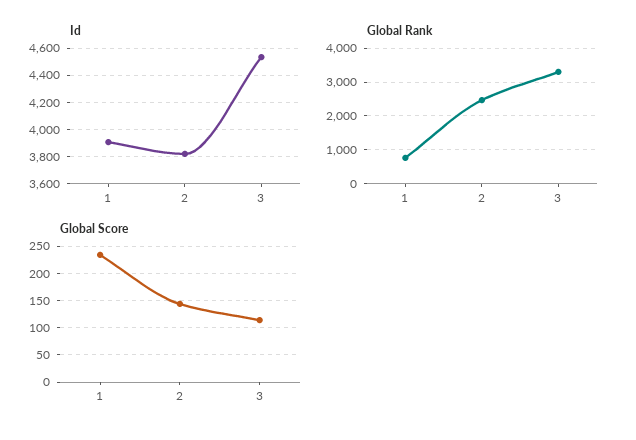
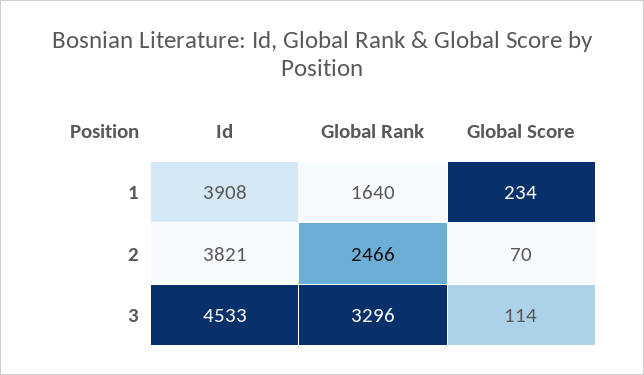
Global Rank, 1: 800 -> 1640
Global Score, 2: 150 -> 70

